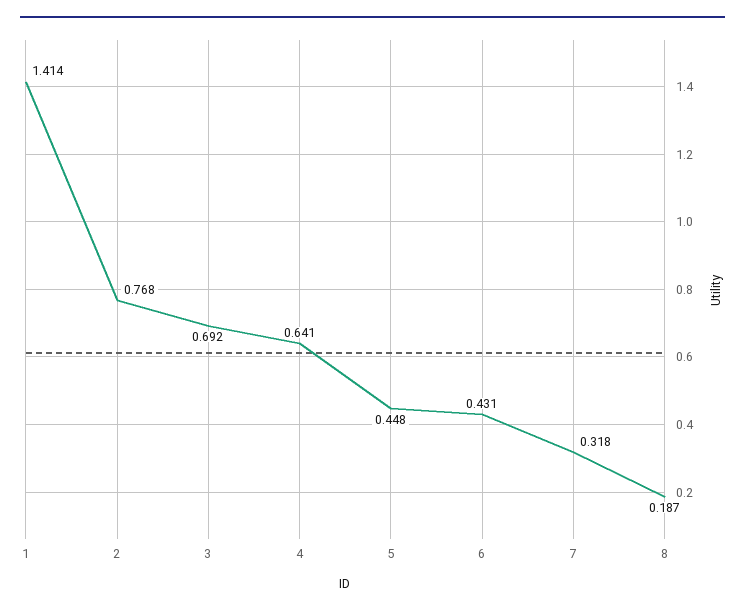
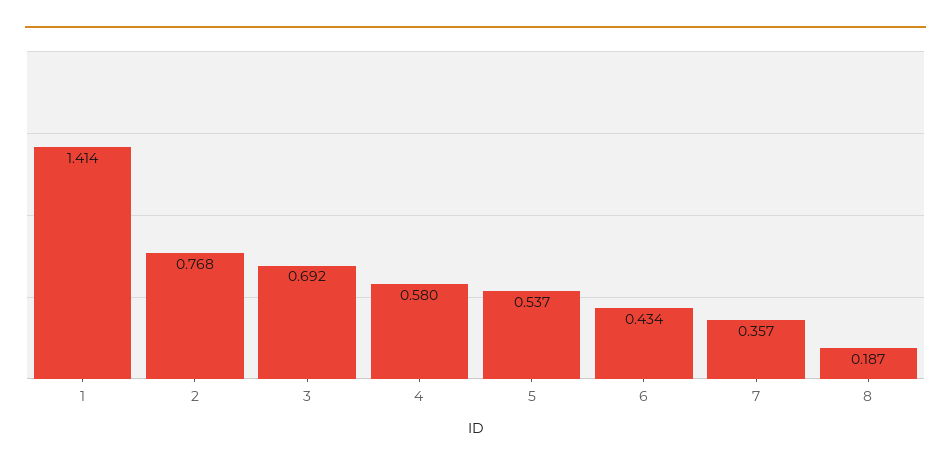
4: 0.641 -> 0.58
5: 0.448 -> 0.537
6: 0.431 -> 0.434
7: 0.318 -> 0.357

